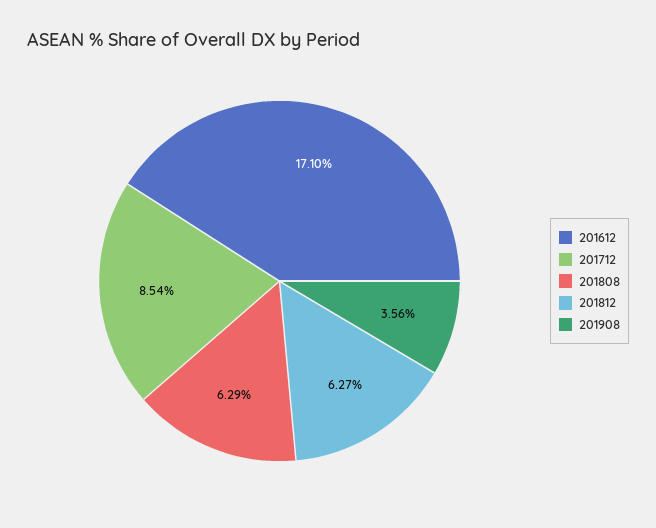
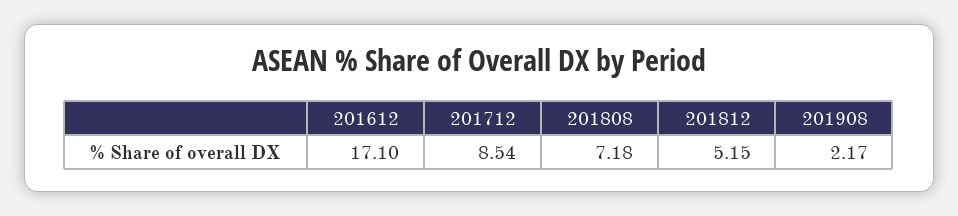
201808: 6.29 -> 7.18
201812: 6.27 -> 5.15
201908: 3.56 -> 2.17

